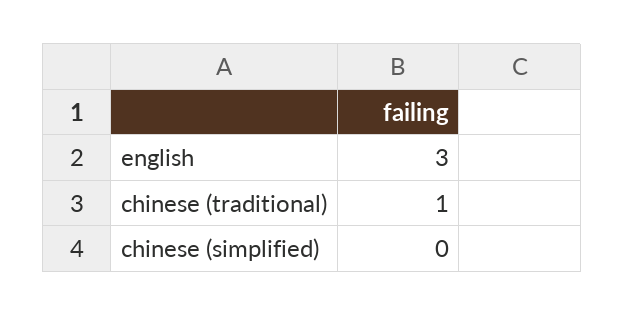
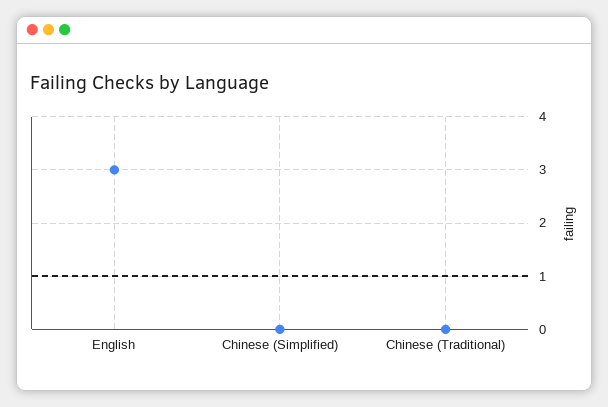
chinese (traditional): 1 -> 0

